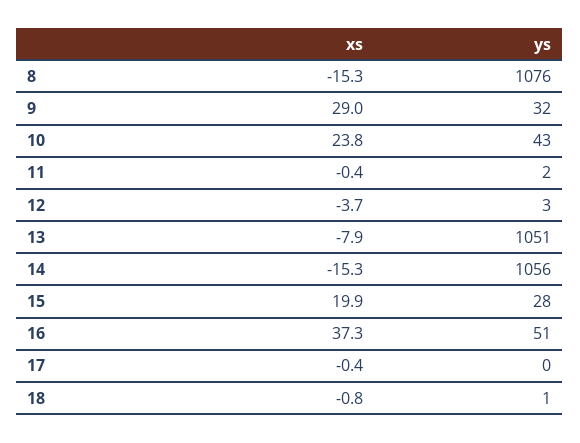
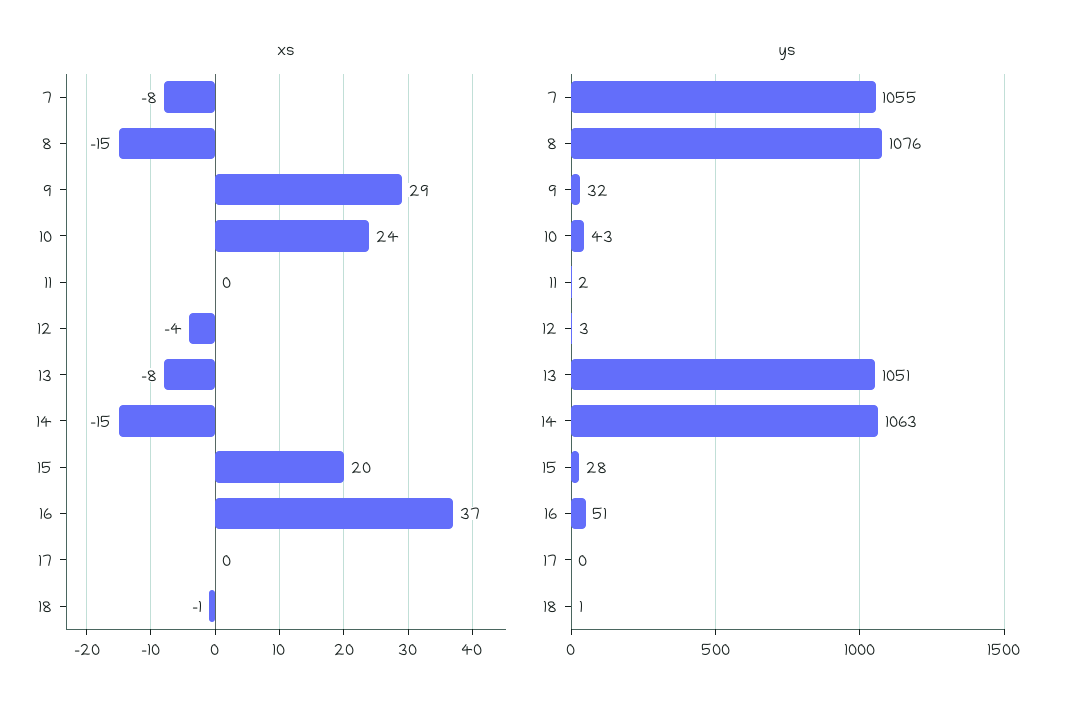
ys, 14: 1056 -> 1063
xs, 7: none -> -8
ys, 7: none -> 1055

